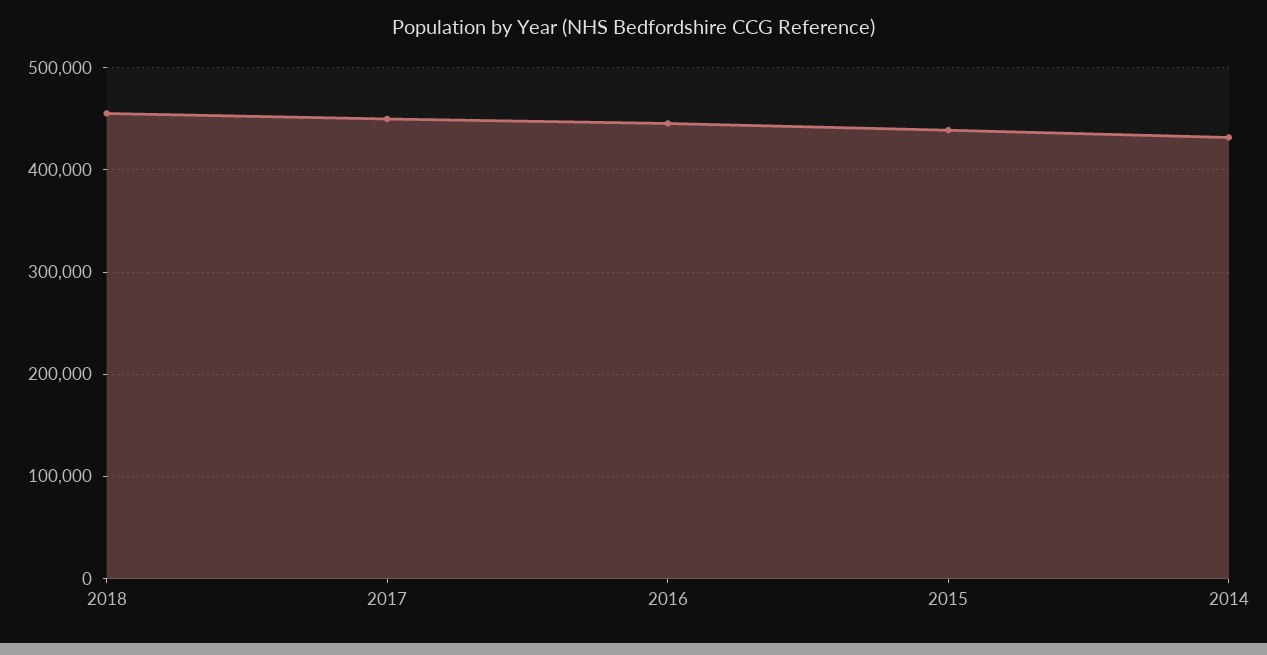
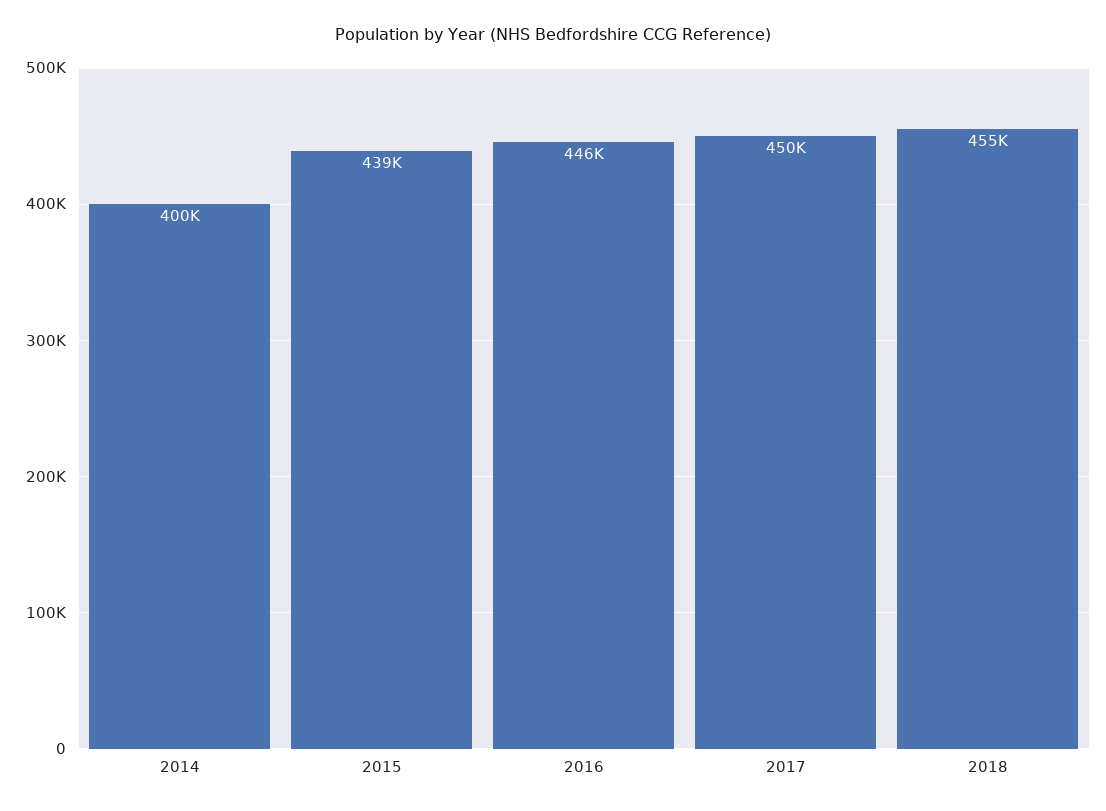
2014: 430000 -> 400000

